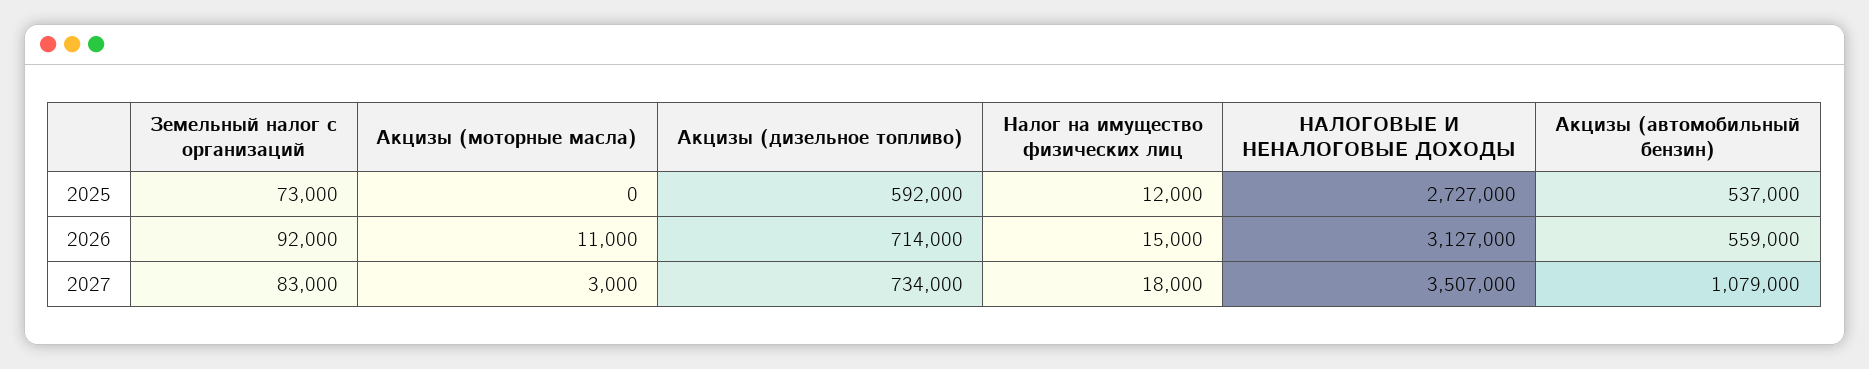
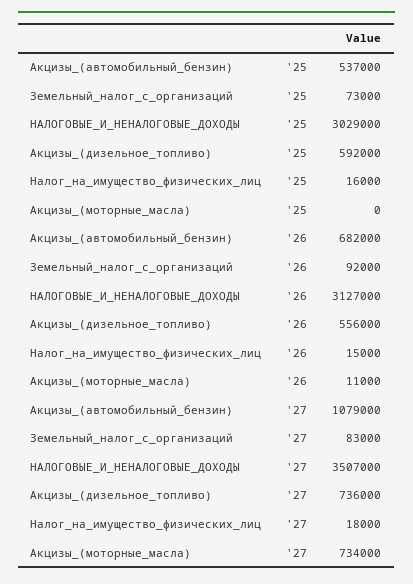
Налог на имущество физических лиц, 2025: 12000 -> 16000
НАЛОГОВЫЕ И НЕНАЛОГОВЫЕ ДОХОДЫ, 2025: 2727000 -> 3029000
Акцизы (дизельное топливо), 2026: 714000 -> 556000
Акцизы (автомобильный бензин), 2026: 559000 -> 682000
Акцизы (моторные масла), 2027: 3000 -> 734000
Акцизы (дизельное топливо), 2027: 734000 -> 736000

